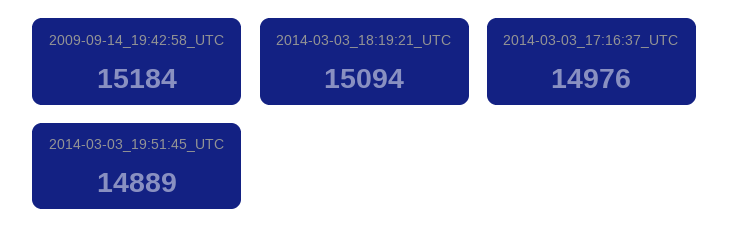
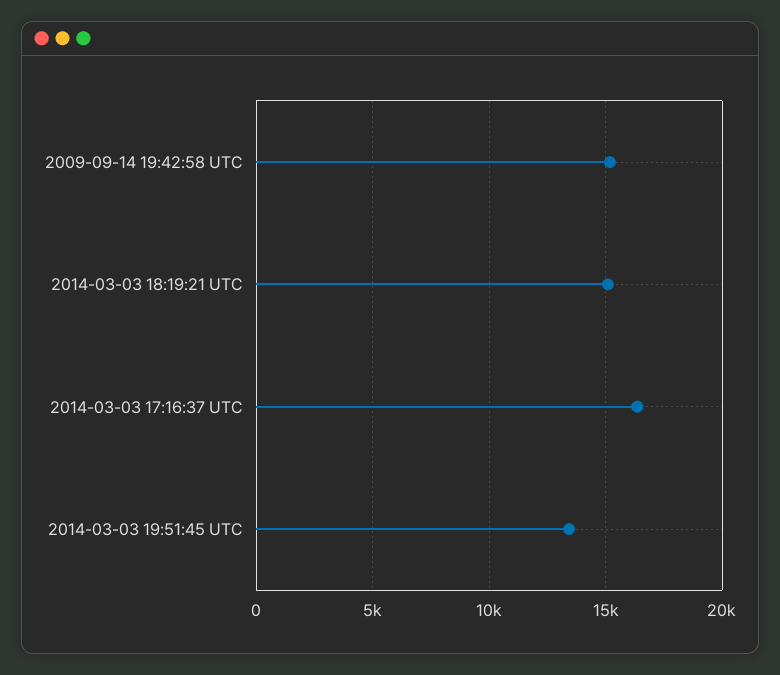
2014-03-03_17:16:37_UTC: 14976 -> 16500
2014-03-03_19:51:45_UTC: 14889 -> 13500

